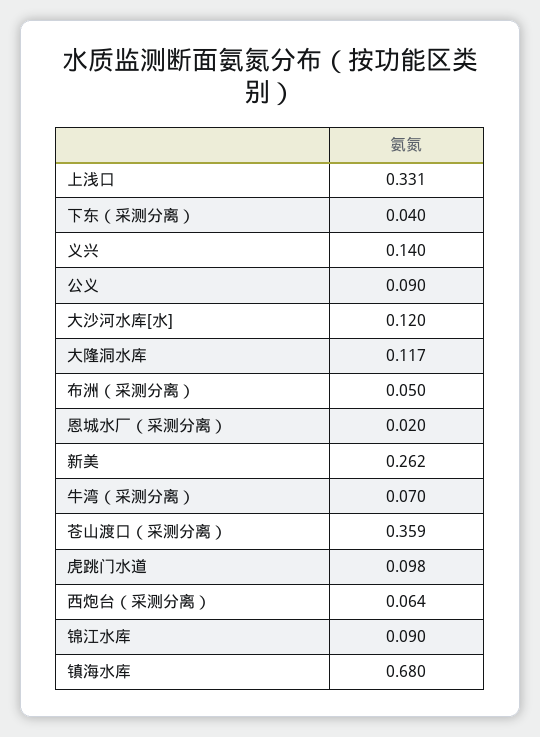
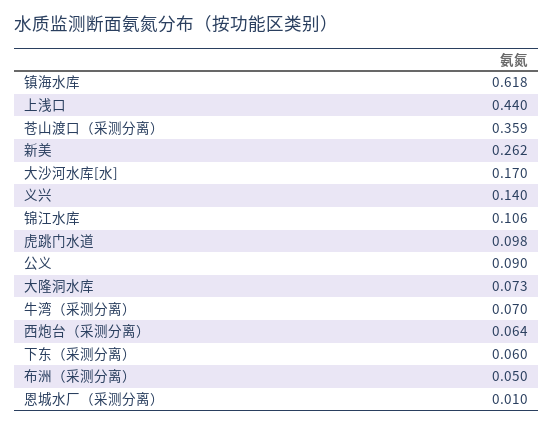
上浅口: 0.331 -> 0.44
下东（采测分离）: 0.04 -> 0.06
大沙河水库[水]: 0.12 -> 0.17
大隆洞水库: 0.117 -> 0.073
恩城水厂（采测分离）: 0.02 -> 0.01
锦江水库: 0.09 -> 0.106
镇海水库: 0.68 -> 0.618

